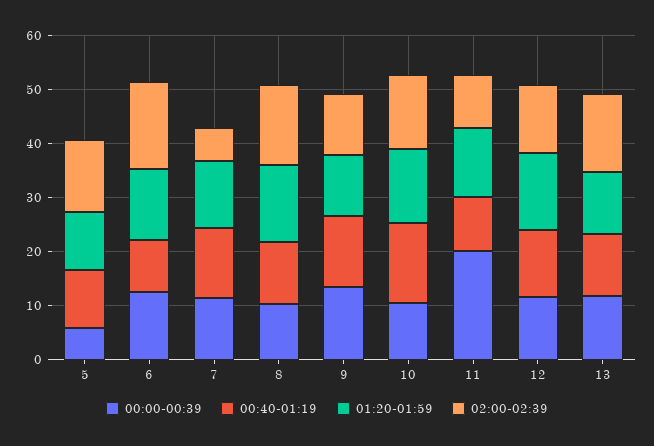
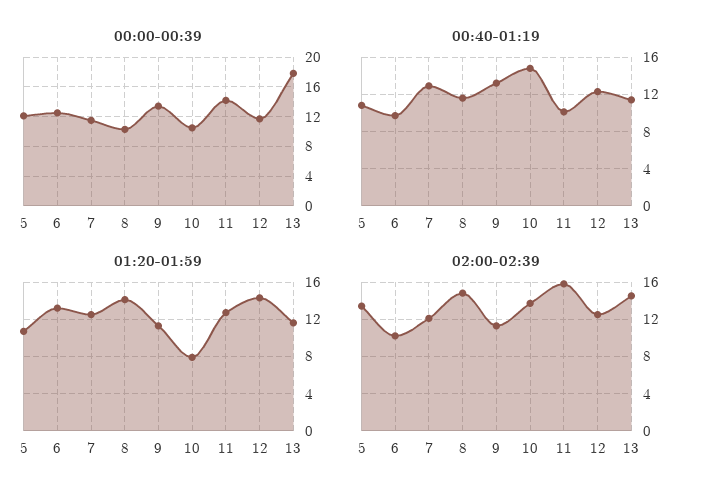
00:00-00:39, 5: 6 -> 12
02:00-02:39, 6: 16 -> 10
02:00-02:39, 7: 6 -> 12
01:20-01:59, 10: 14 -> 8
00:00-00:39, 11: 20 -> 14
02:00-02:39, 11: 10 -> 16
00:00-00:39, 13: 12 -> 18

